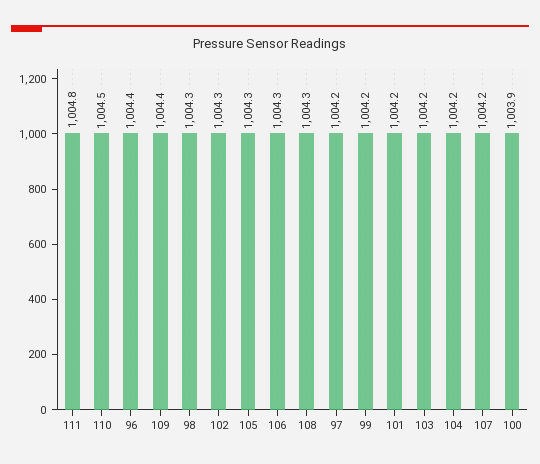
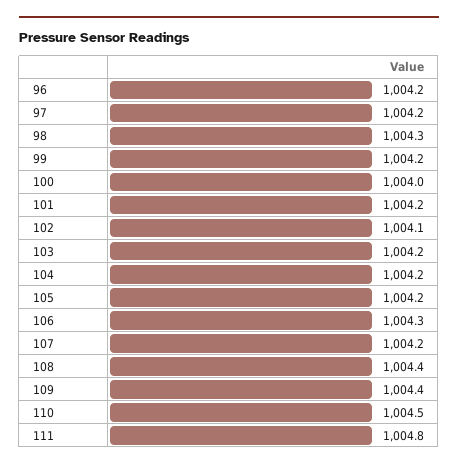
96: 1004.4 -> 1004.2
102: 1004.3 -> 1004.1
105: 1004.3 -> 1004.2
108: 1004.3 -> 1004.4
100: 1003.9 -> 1004

